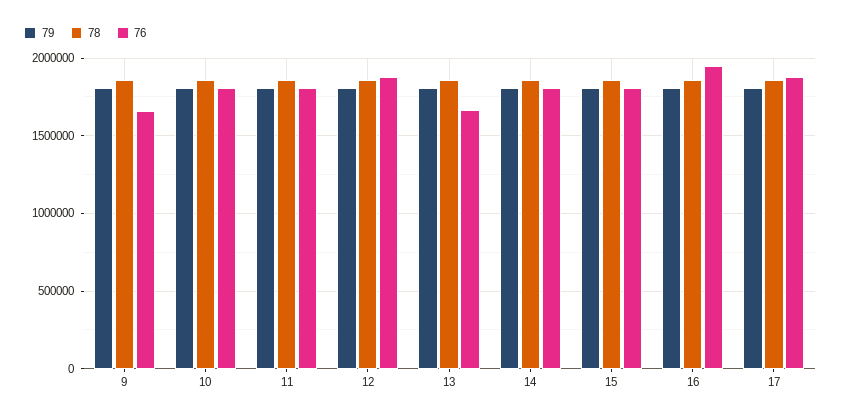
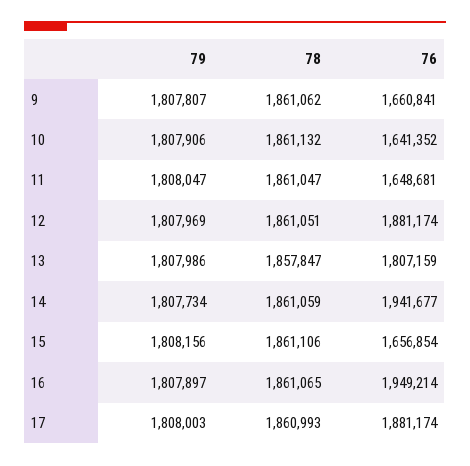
76, 10: 1800000 -> 1641352
76, 11: 1800000 -> 1648681
76, 13: 1650000 -> 1807159
76, 14: 1800000 -> 1941677
76, 15: 1800000 -> 1656854

